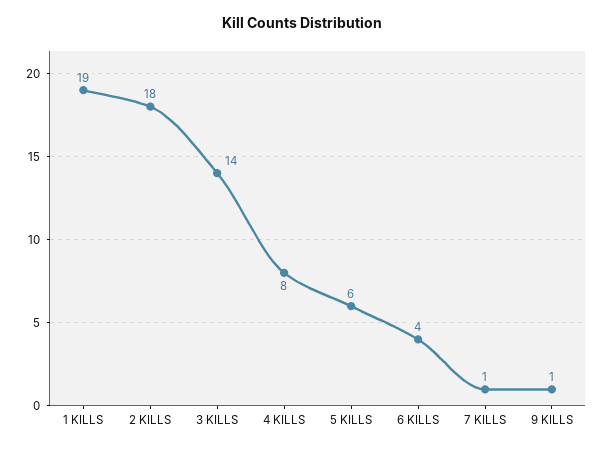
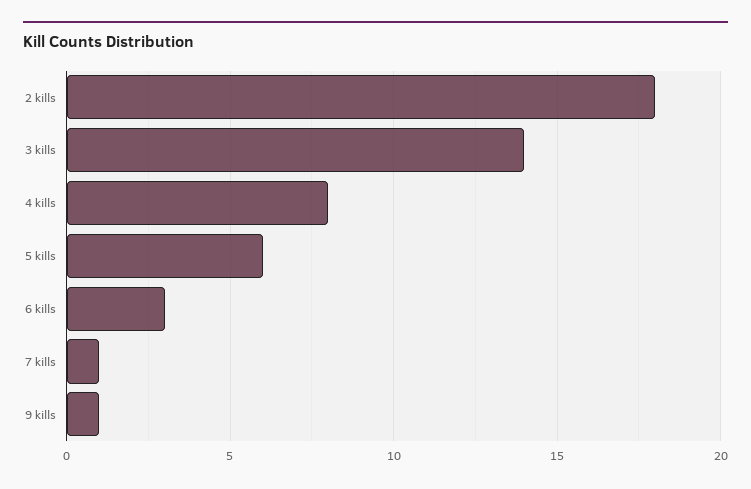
1 KILLS: 19 -> none
6 KILLS: 4 -> 3

